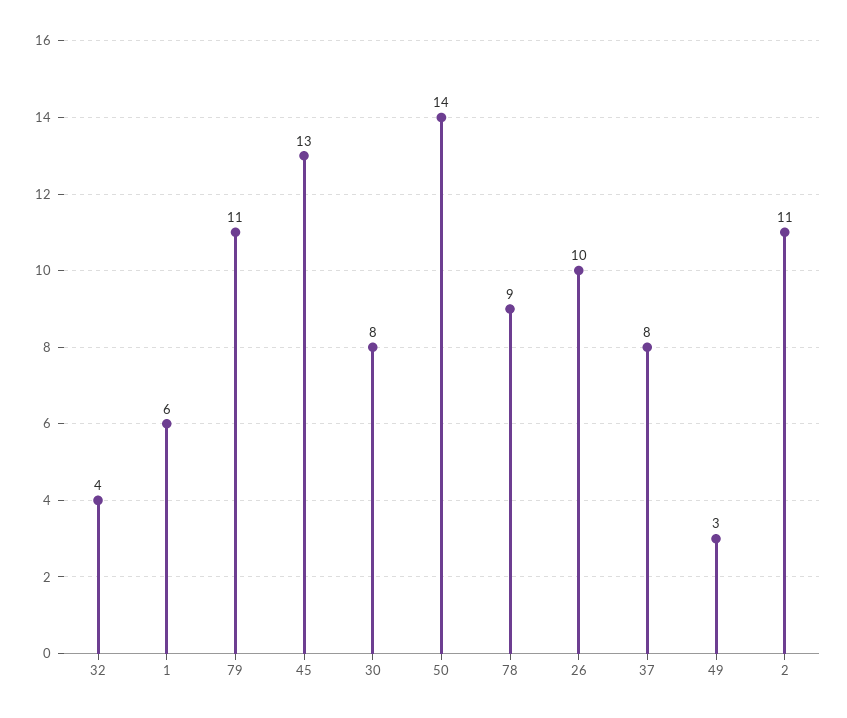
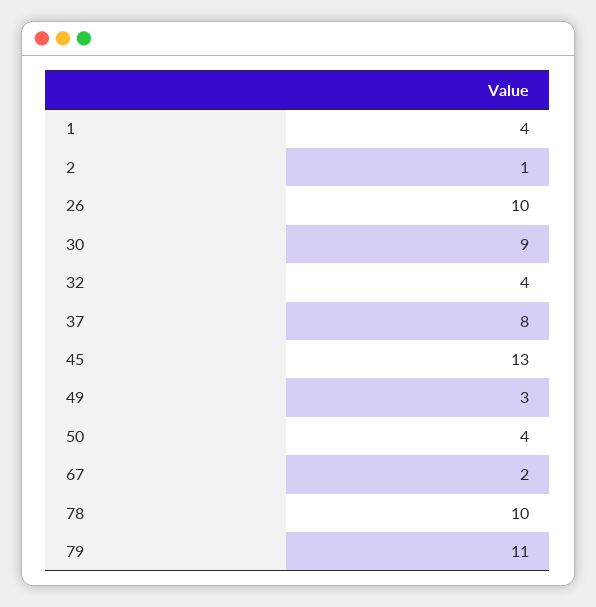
1: 6 -> 4
30: 8 -> 9
50: 14 -> 4
78: 9 -> 10
2: 11 -> 1
67: none -> 2

